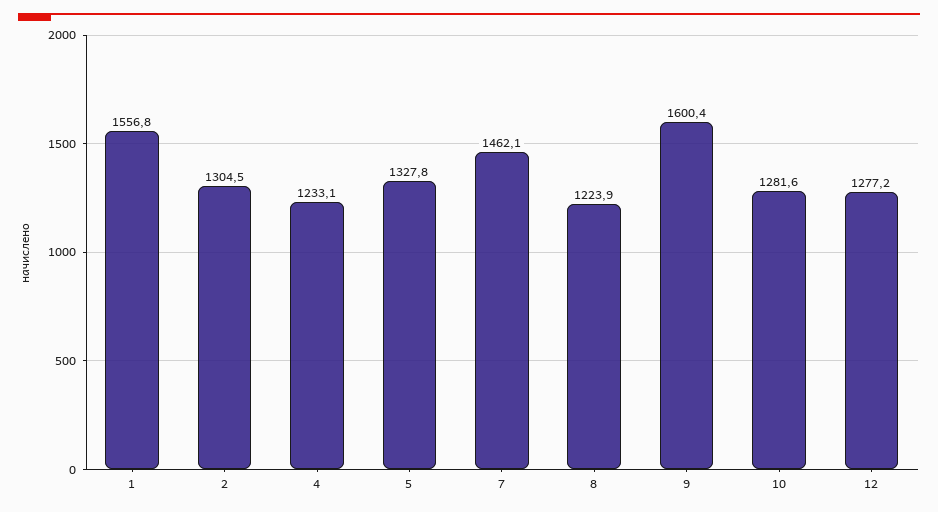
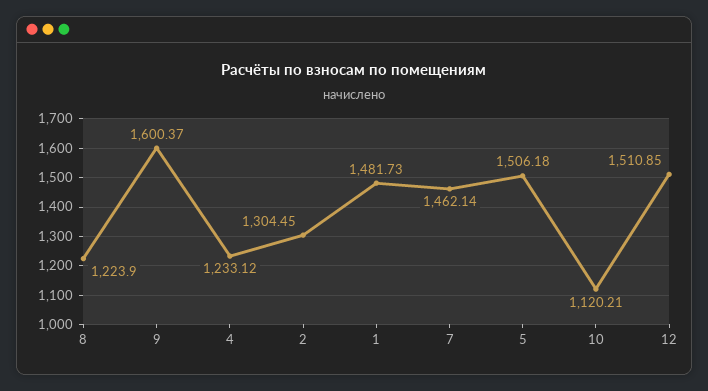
1: 1556.8 -> 1481.73
5: 1327.8 -> 1506.18
10: 1281.6 -> 1120.21
12: 1277.2 -> 1510.85

